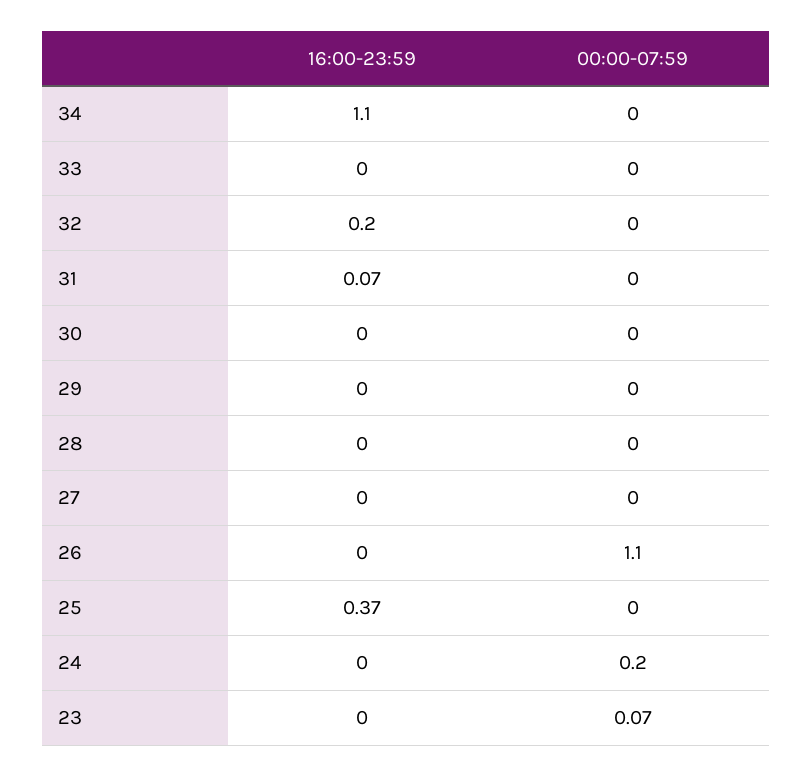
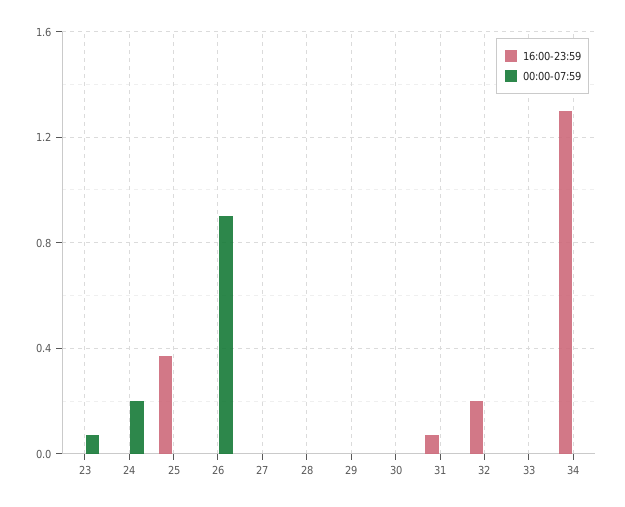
16:00-23:59, 34: 1.1 -> 1.3
00:00-07:59, 26: 1.1 -> 0.9

